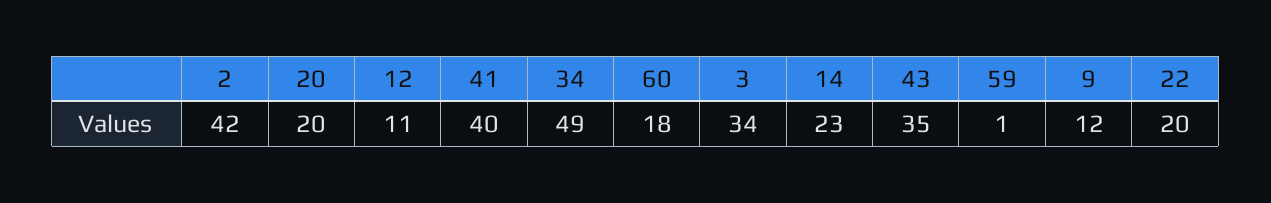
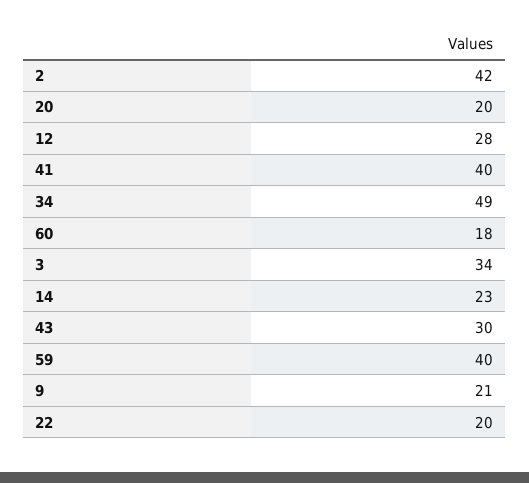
12: 11 -> 28
43: 35 -> 30
59: 1 -> 40
9: 12 -> 21

